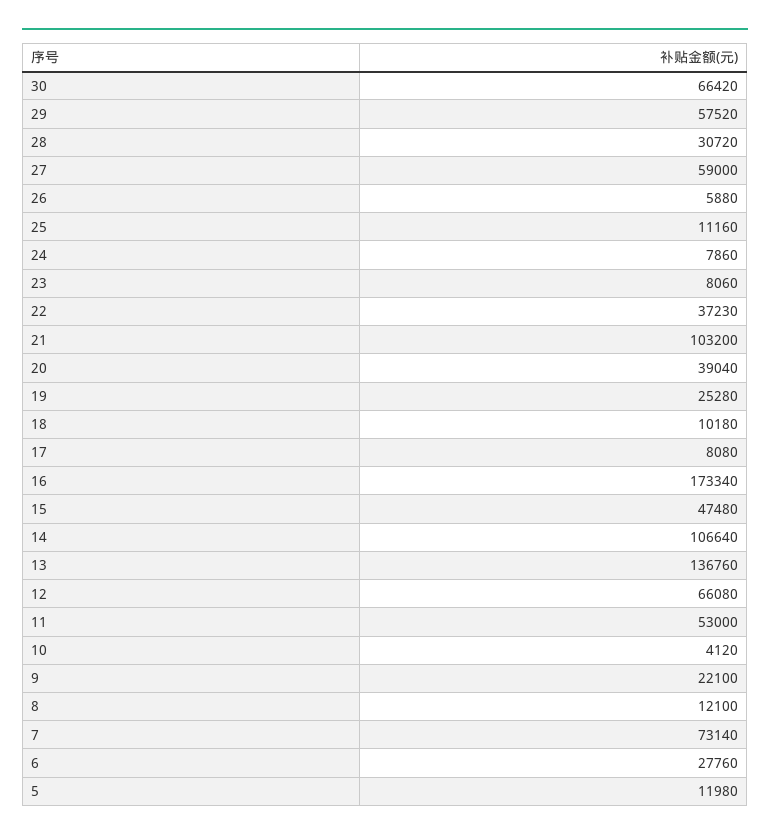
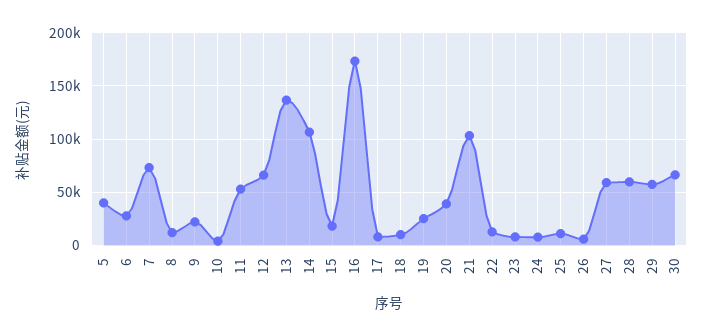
28: 30720 -> 60000
22: 37230 -> 10000
15: 47480 -> 20000
5: 11980 -> 40000

